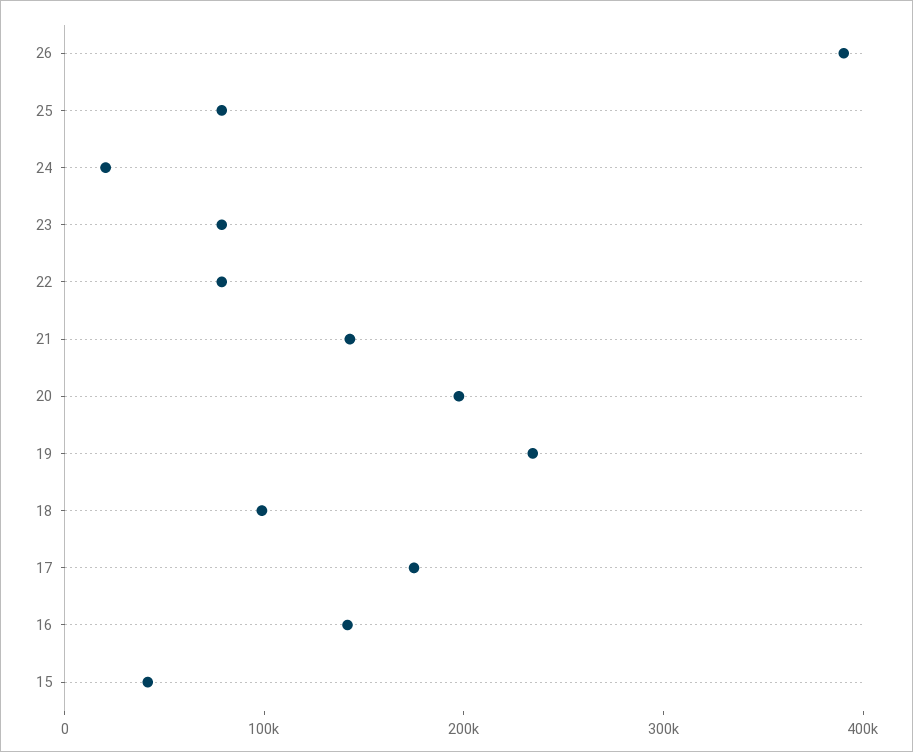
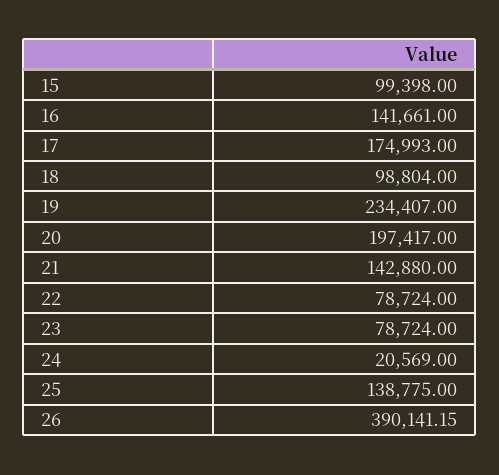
25: 80000 -> 138775
15: 40000 -> 99398

